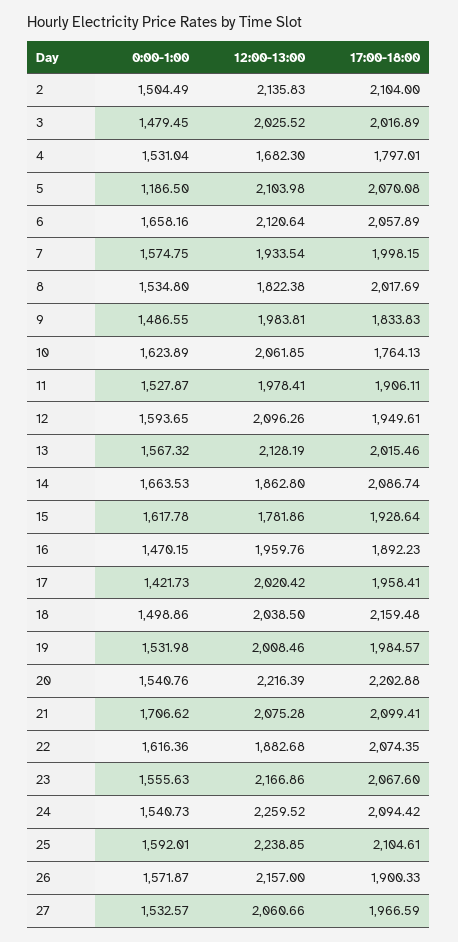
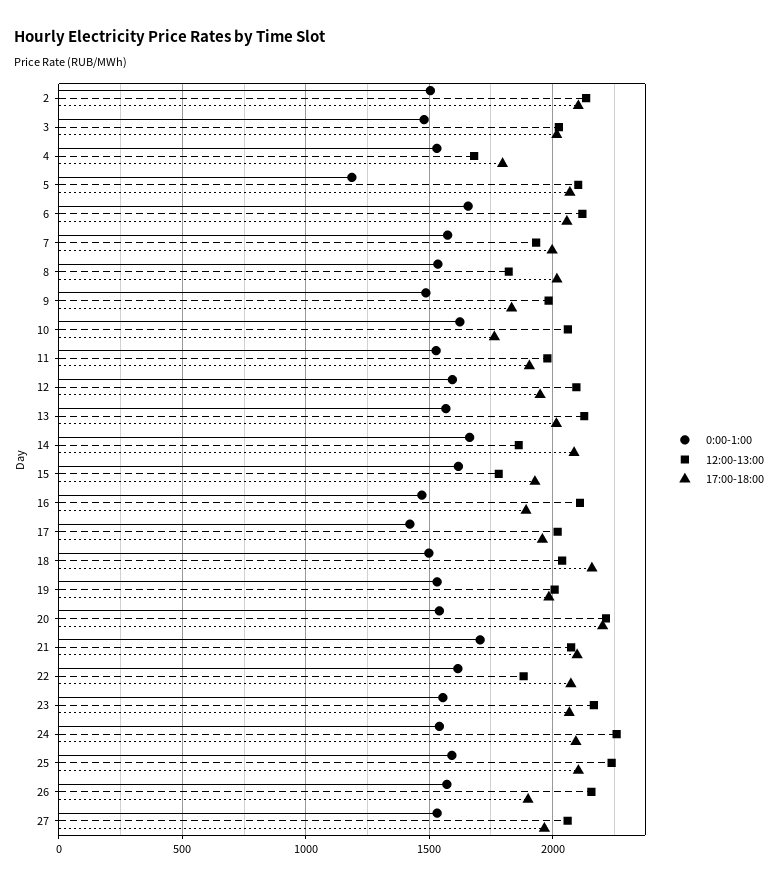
12:00-13:00, 16: 1959.76 -> 2100

